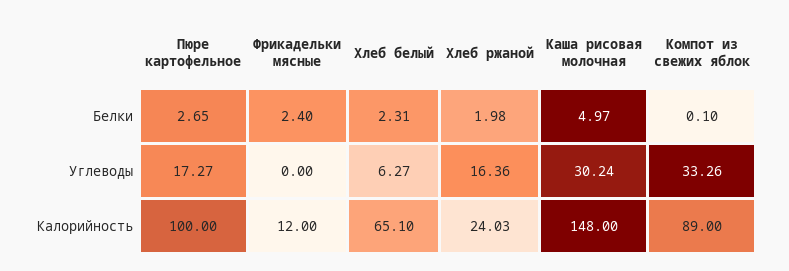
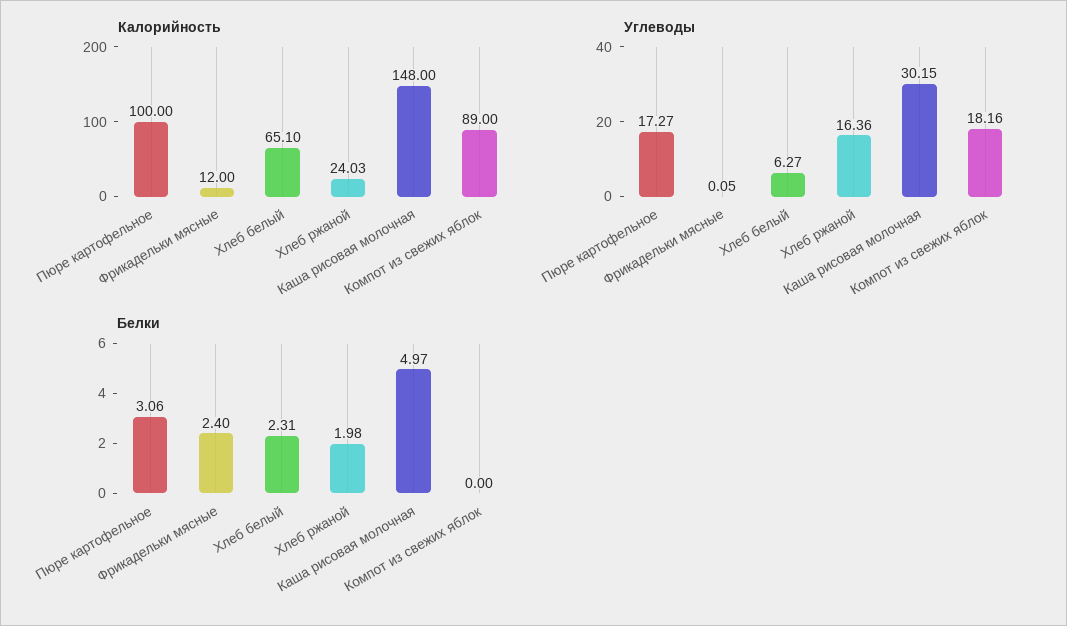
Белки, Пюре картофельное: 2.65 -> 3.06
Белки, Компот из свежих яблок: 0.1 -> 0
Углеводы, Фрикадельки мясные: 0 -> 0.05
Углеводы, Каша рисовая молочная: 30.24 -> 30.15
Углеводы, Компот из свежих яблок: 33.26 -> 18.16

